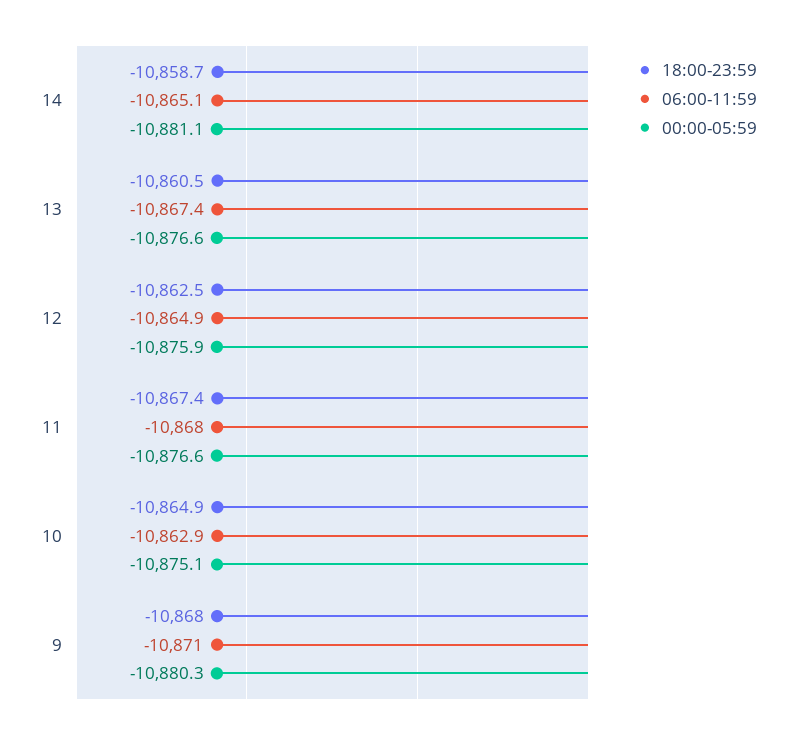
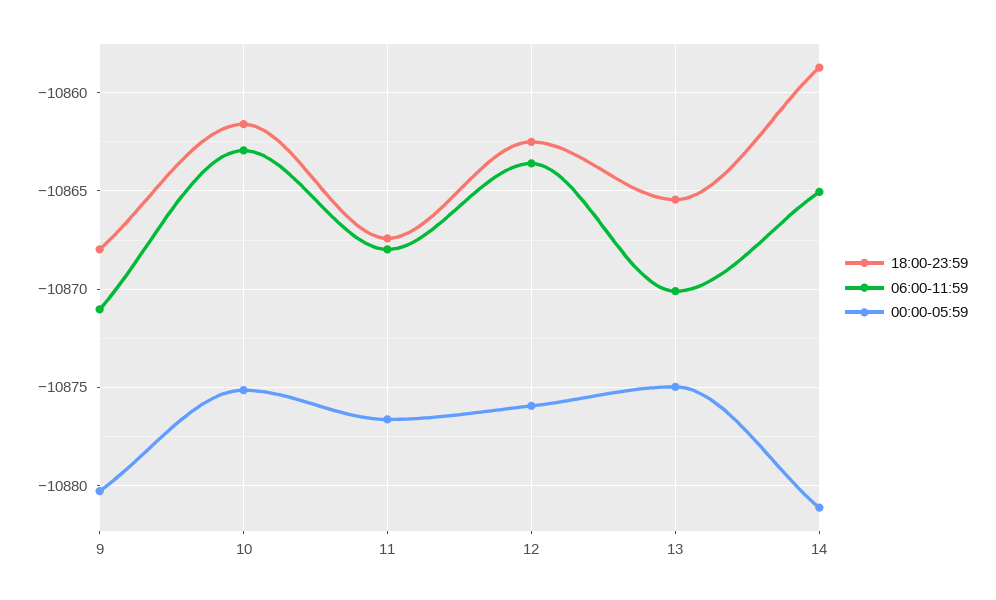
18:00-23:59, 13: -10860.5 -> -10865.5
06:00-11:59, 13: -10867.4 -> -10870
00:00-05:59, 13: -10876.6 -> -10875
06:00-11:59, 12: -10864.9 -> -10863.5
18:00-23:59, 10: -10864.9 -> -10861.5

